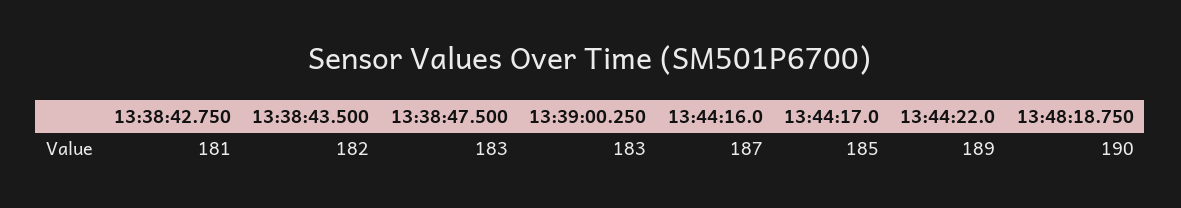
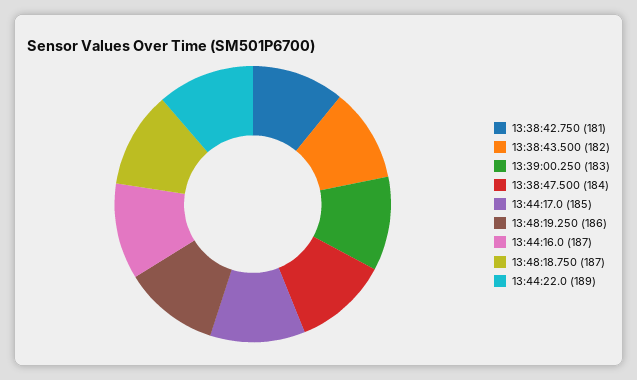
13:38:47.500: 183 -> 184
13:48:18.750: 190 -> 187
13:48:19.250: none -> 186

